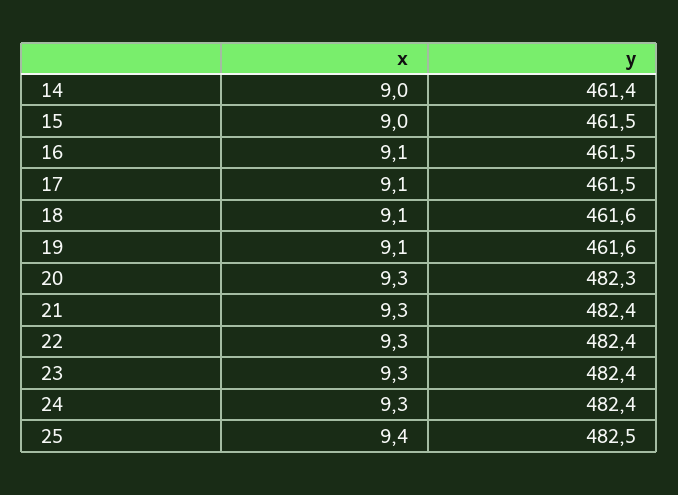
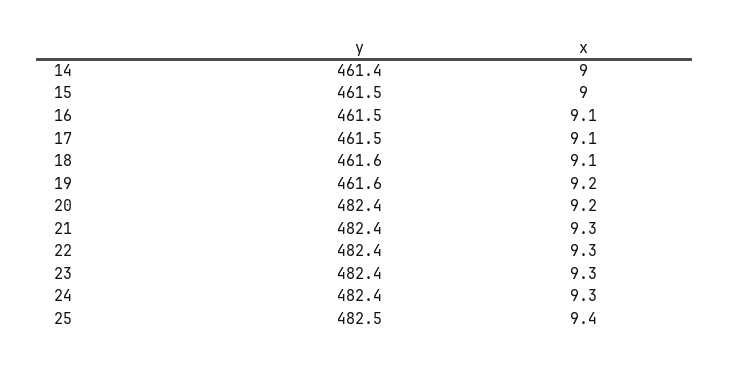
x, 19: 9.1 -> 9.2
x, 20: 9.3 -> 9.2
y, 20: 482.3 -> 482.4

